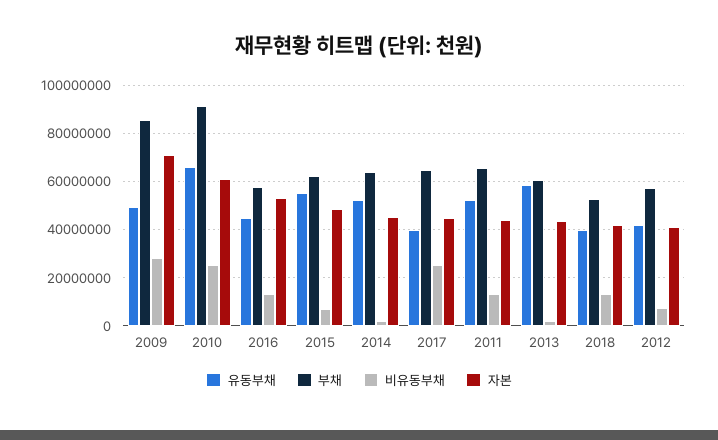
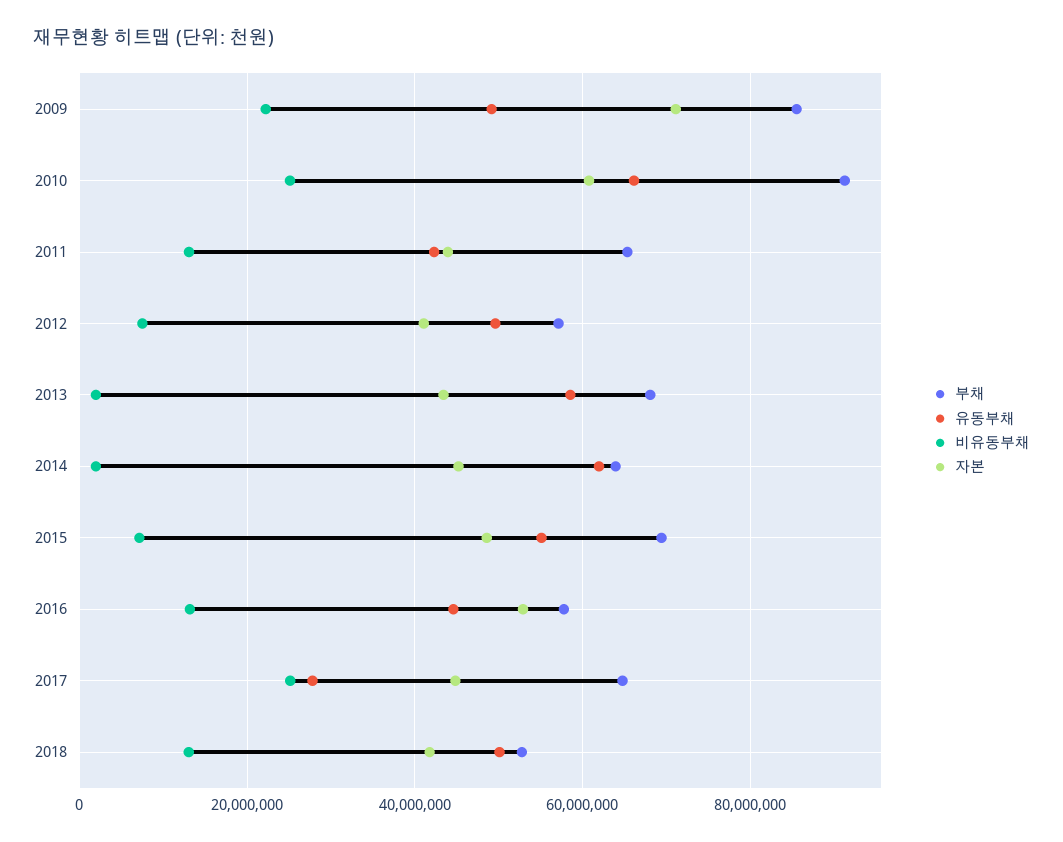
비유동부채, 2009: 27500000 -> 22000000
부채, 2015: 62500000 -> 70000000
유동부채, 2014: 52500000 -> 62000000
유동부채, 2017: 40000000 -> 28000000
유동부채, 2011: 52500000 -> 42000000
부채, 2013: 60000000 -> 68000000
유동부채, 2018: 40000000 -> 50000000
유동부채, 2012: 42500000 -> 50000000

